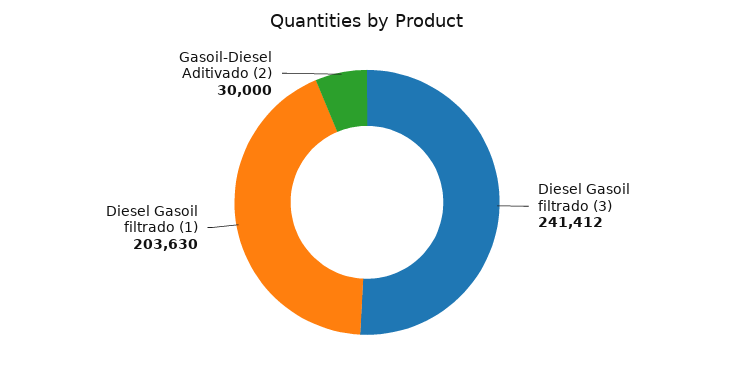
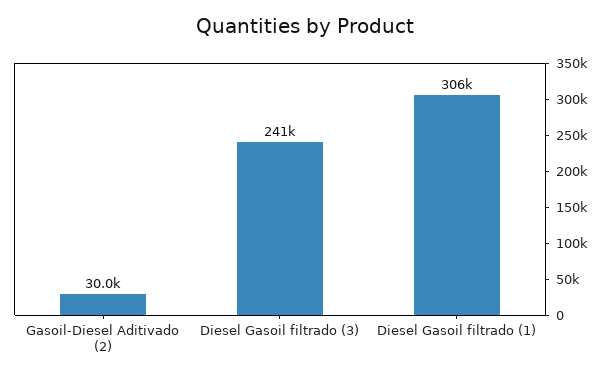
Diesel Gasoil filtrado (1): 203630 -> 306000

